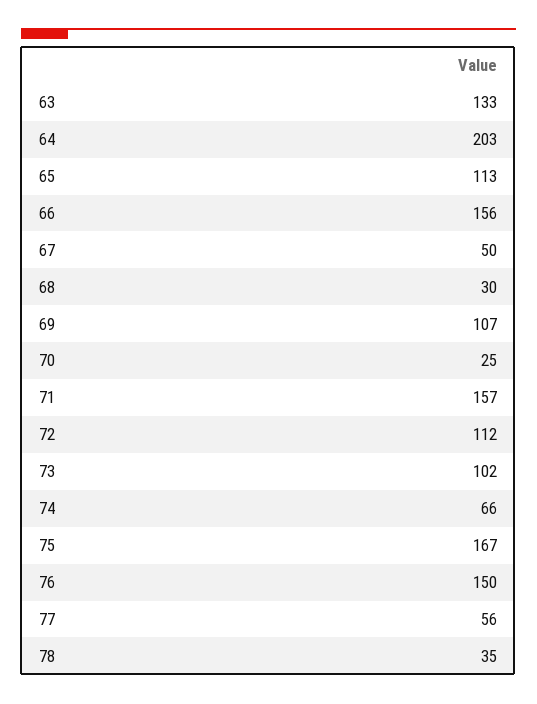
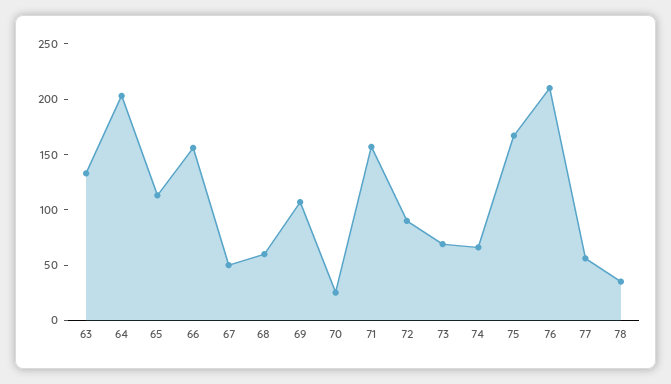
68: 30 -> 60
72: 112 -> 90
73: 102 -> 70
76: 150 -> 210

